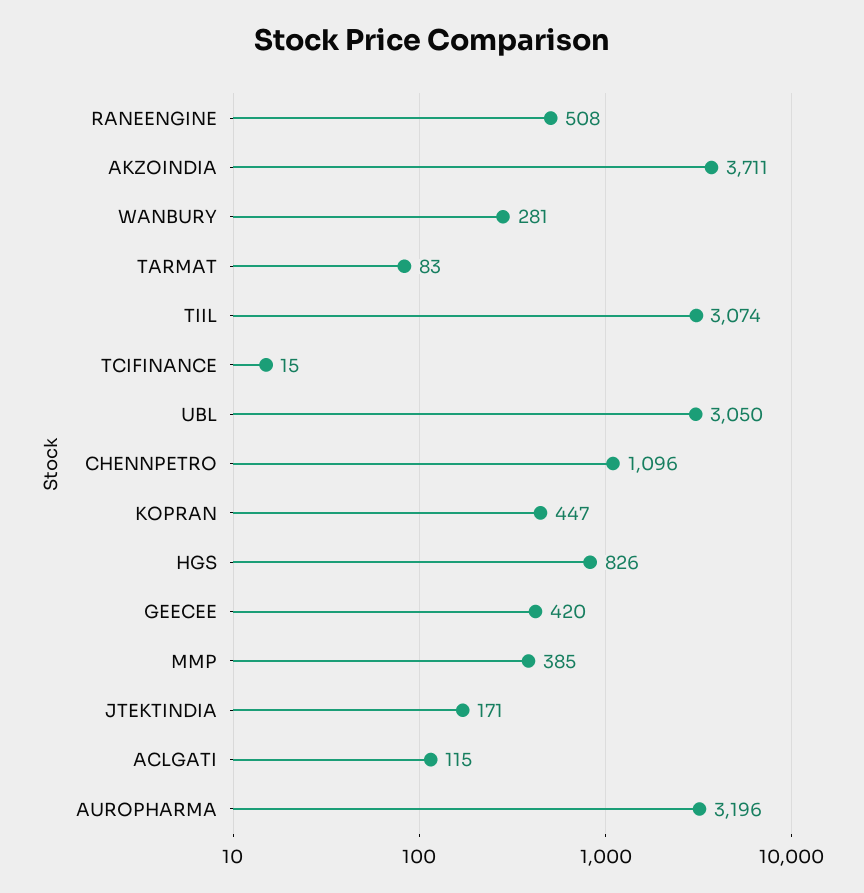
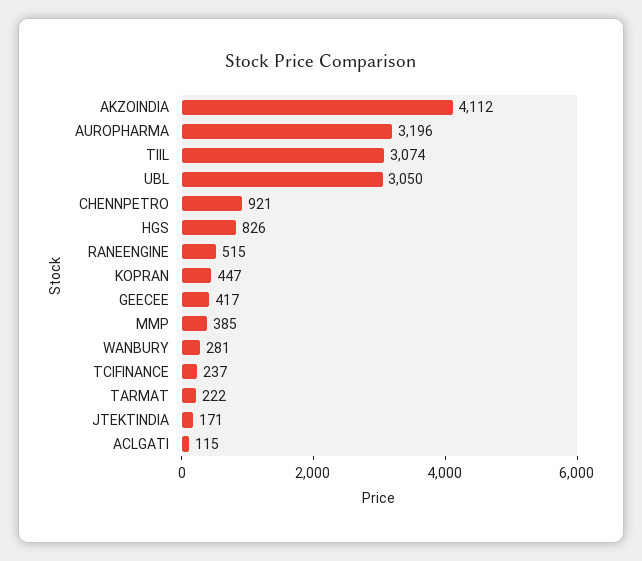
RANEENGINE: 508 -> 515
AKZOINDIA: 3711 -> 4112
TARMAT: 83 -> 222
TCIFINANCE: 15 -> 237
CHENNPETRO: 1096 -> 921
GEECEE: 420 -> 417

